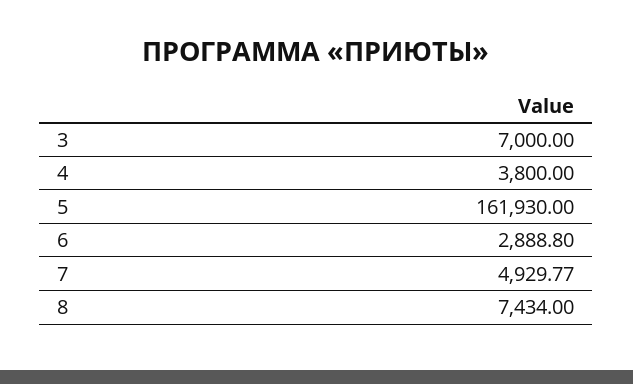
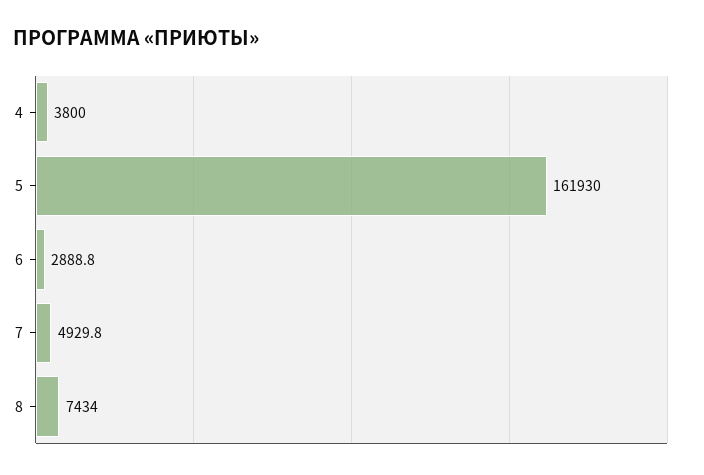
3: 7000 -> none

